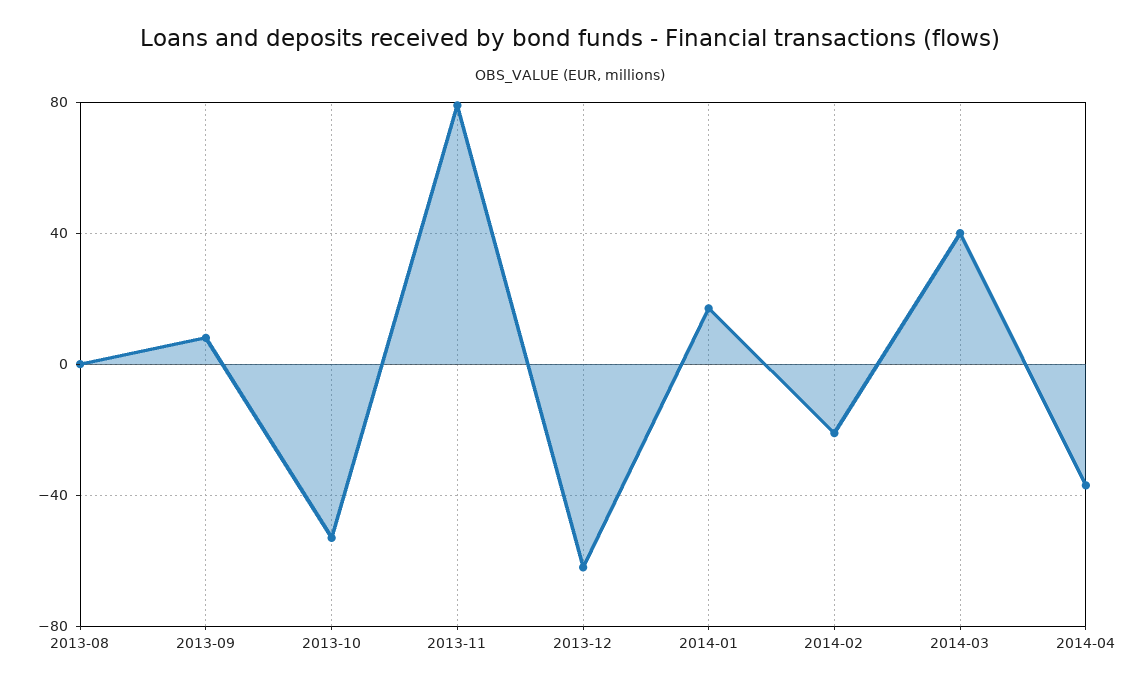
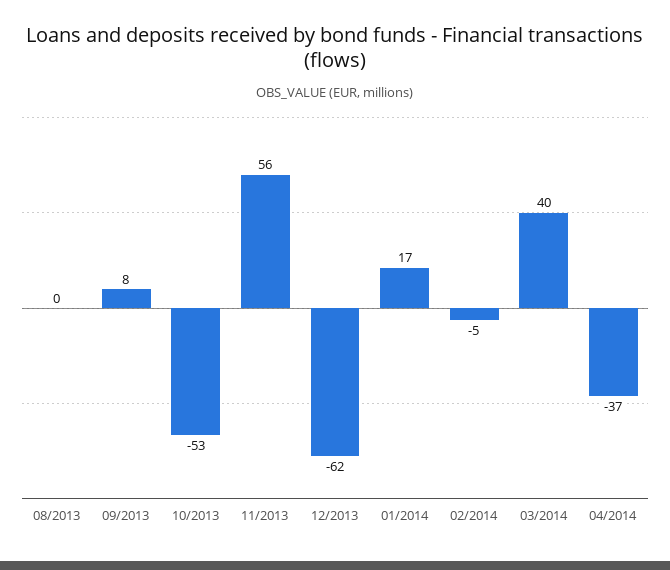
2013-11: 80 -> 56
2014-02: -20 -> -5

